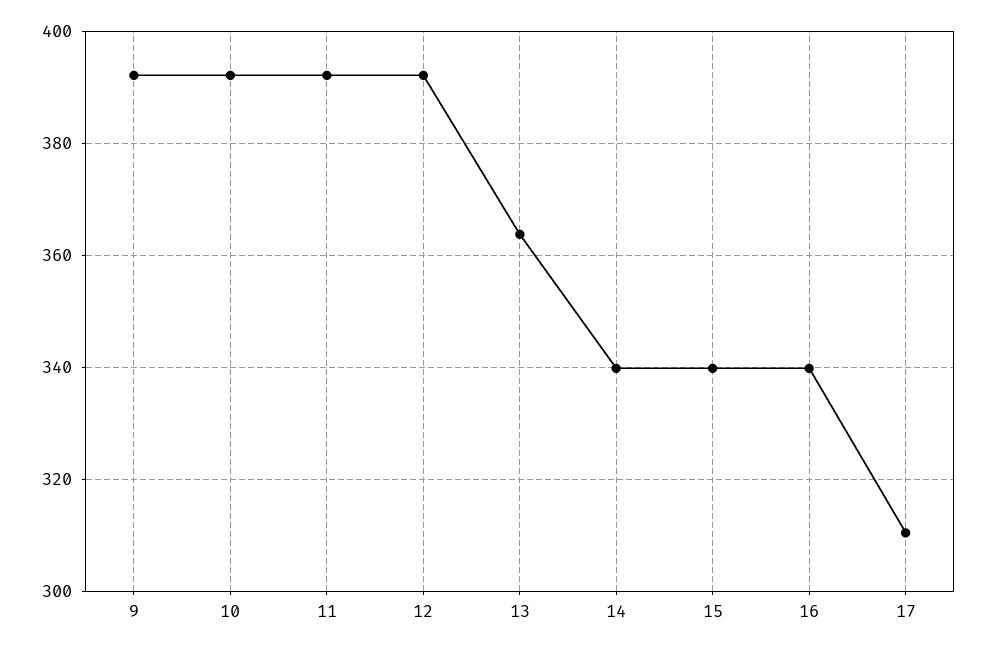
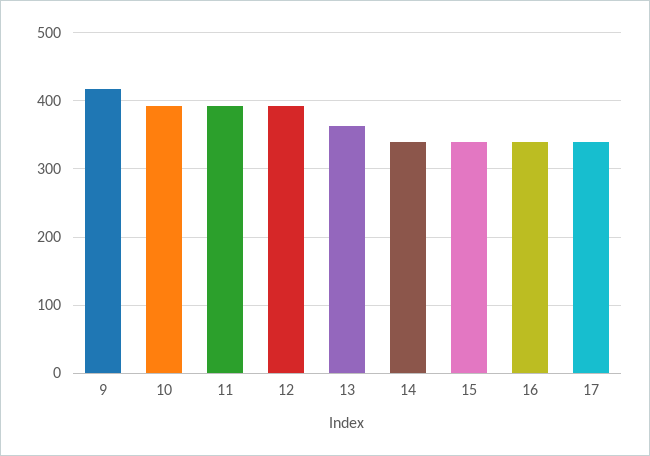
9: 392 -> 420
17: 310 -> 340

